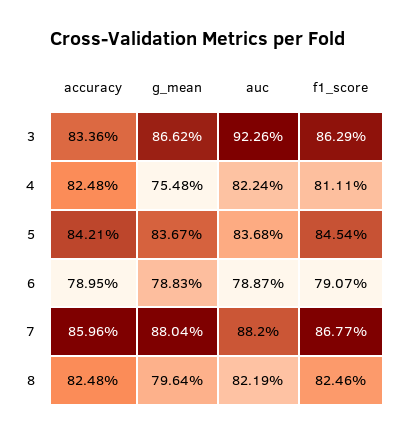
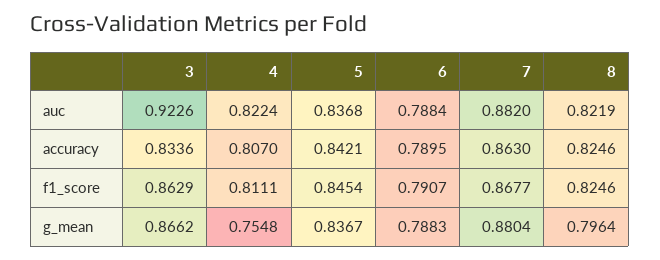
accuracy, 4: 0.8248 -> 0.807
auc, 6: 0.7887 -> 0.7884
accuracy, 7: 0.8596 -> 0.863
accuracy, 8: 0.8248 -> 0.8246

